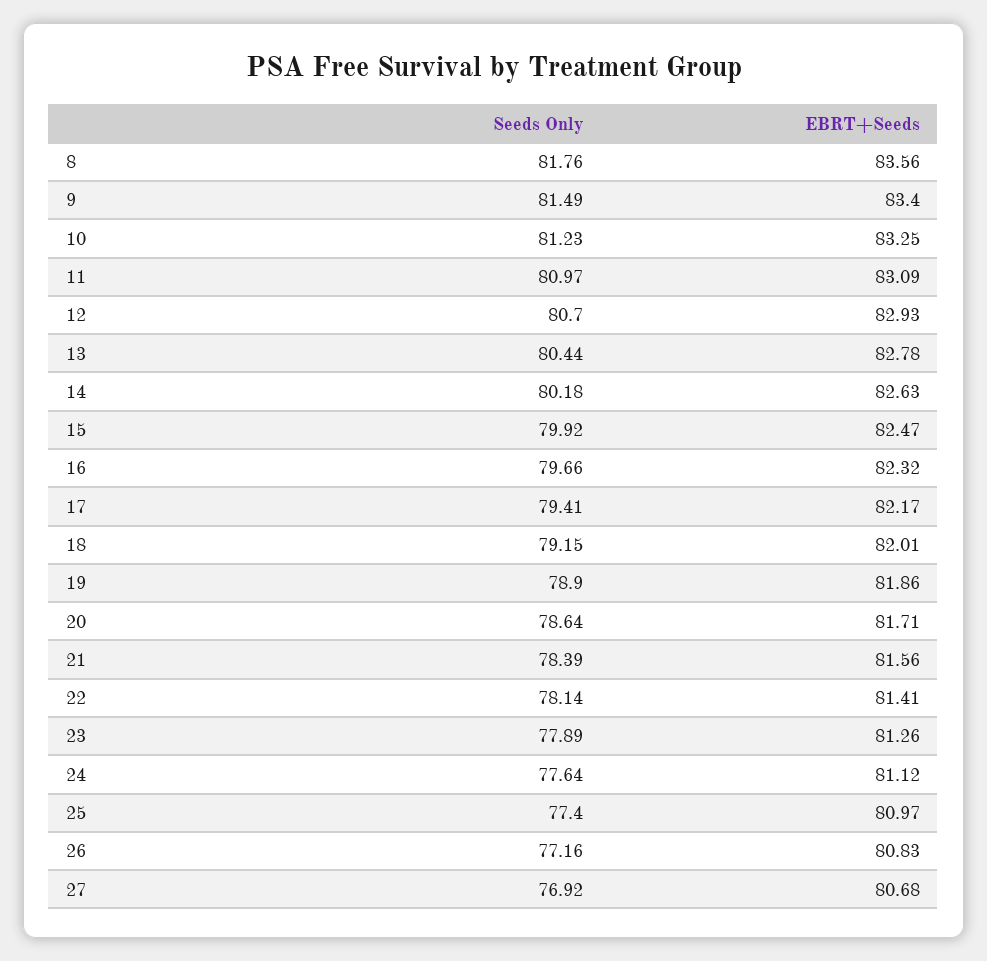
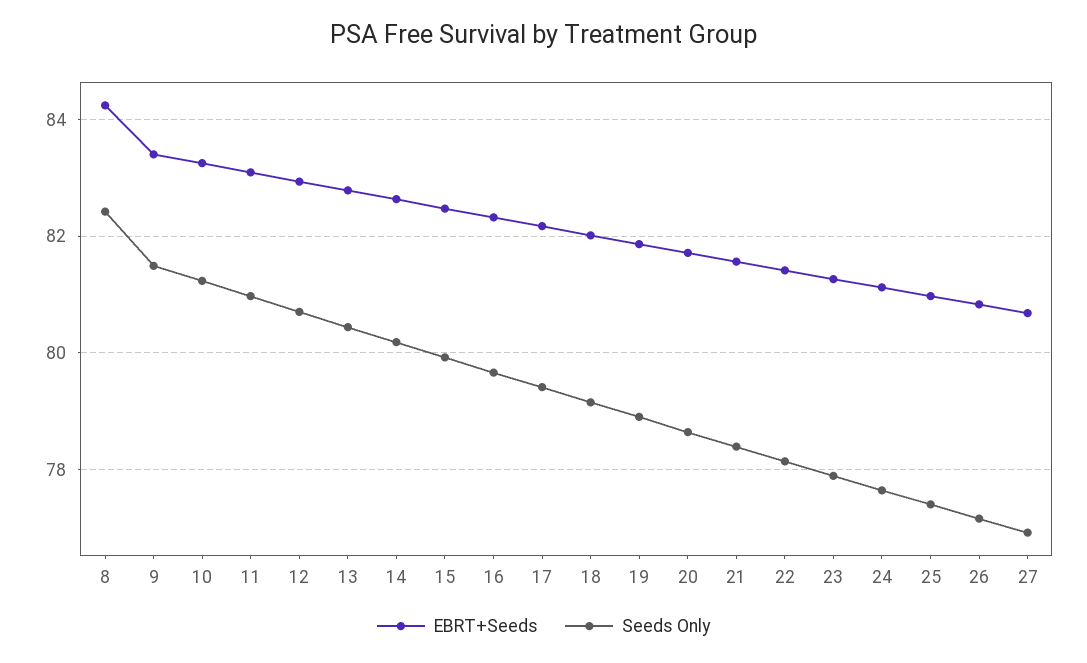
Seeds Only, 8: 81.76 -> 82.4
EBRT+Seeds, 8: 83.56 -> 84.2

